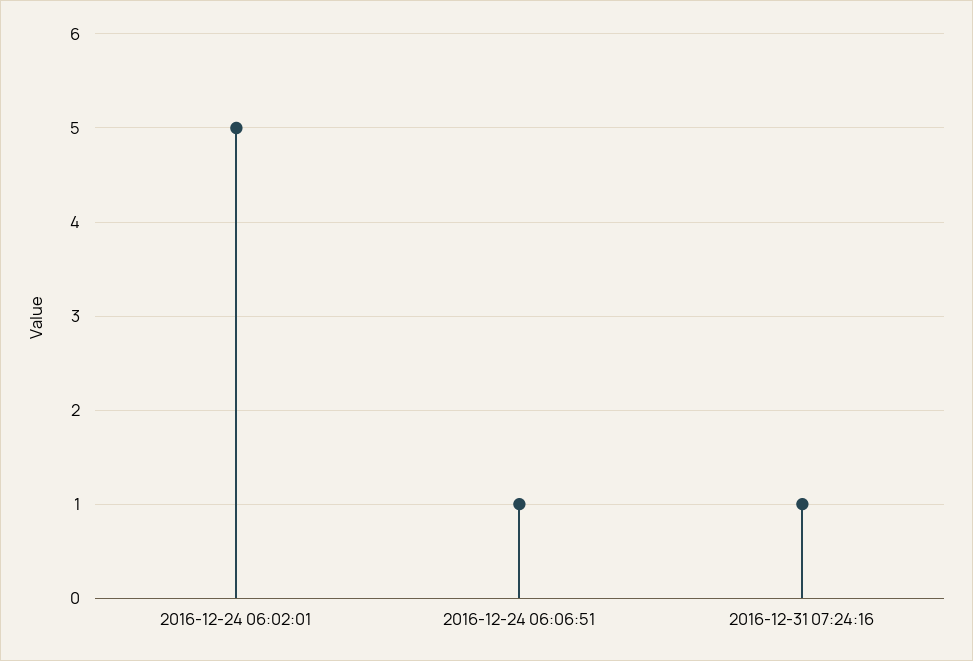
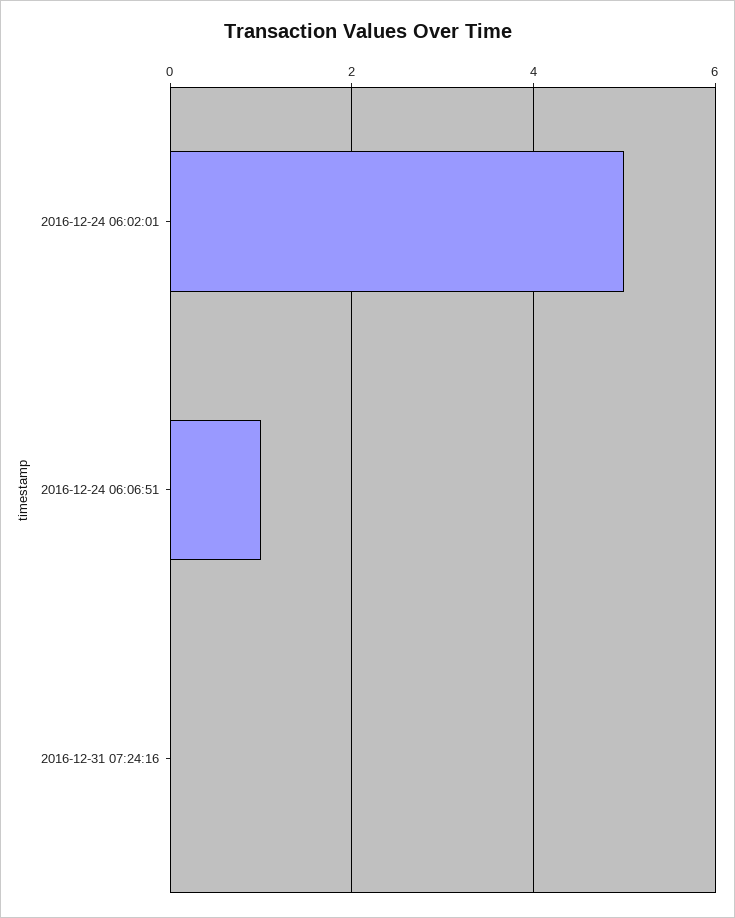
2016-12-31 07:24:16: 1 -> 0

